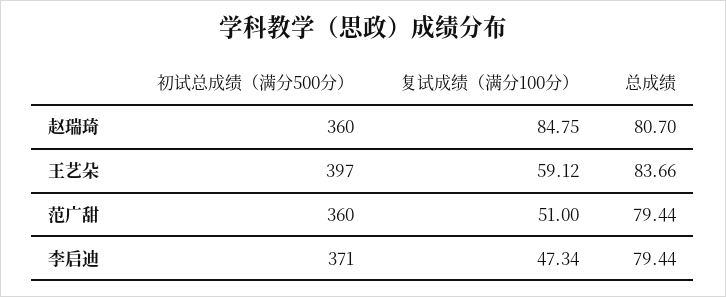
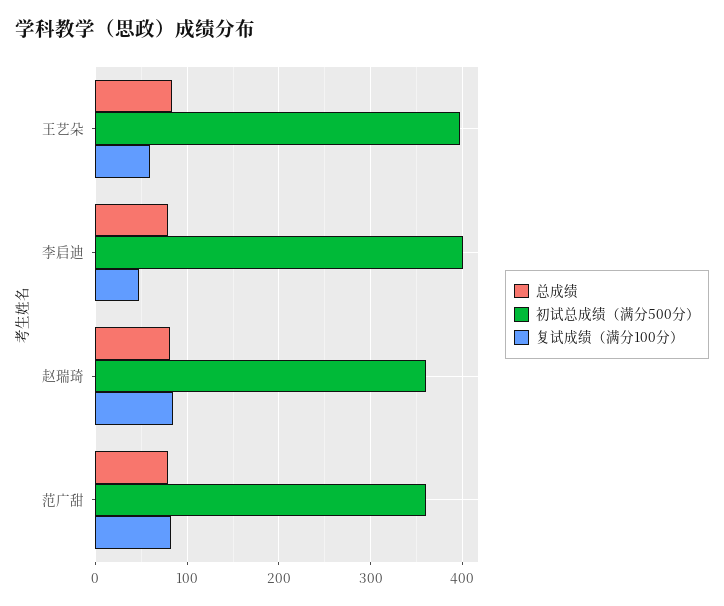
复试成绩（满分100分）, 范广甜: 51 -> 80
初试总成绩（满分500分）, 李启迪: 371 -> 400

